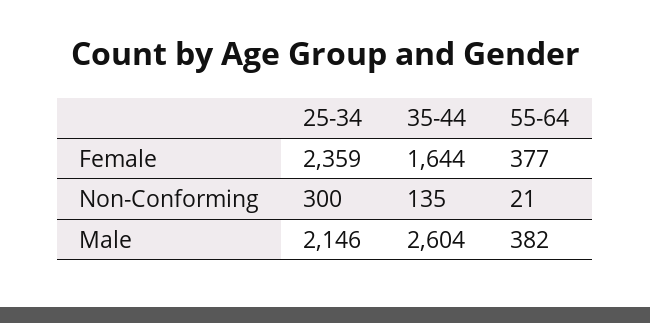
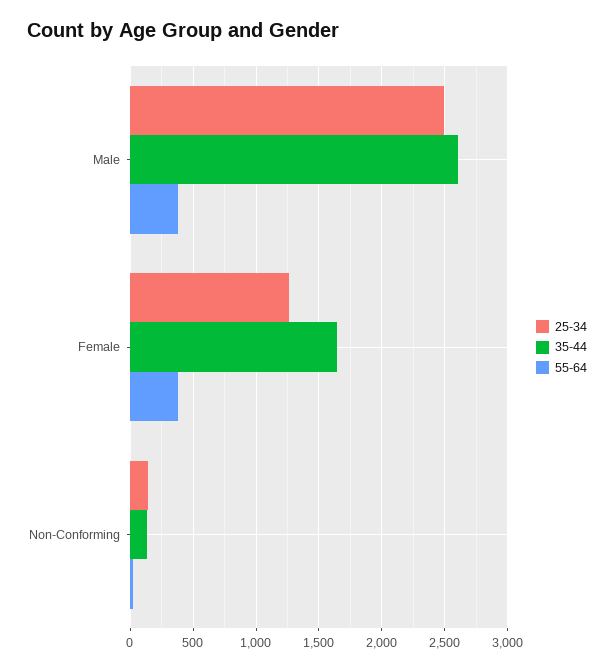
25-34, Female: 2359 -> 1250
25-34, Non-Conforming: 300 -> 150
25-34, Male: 2146 -> 2500

